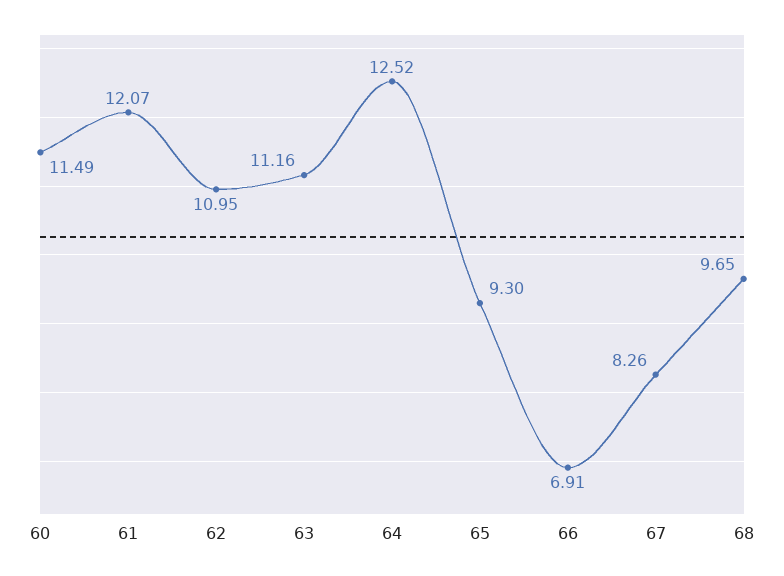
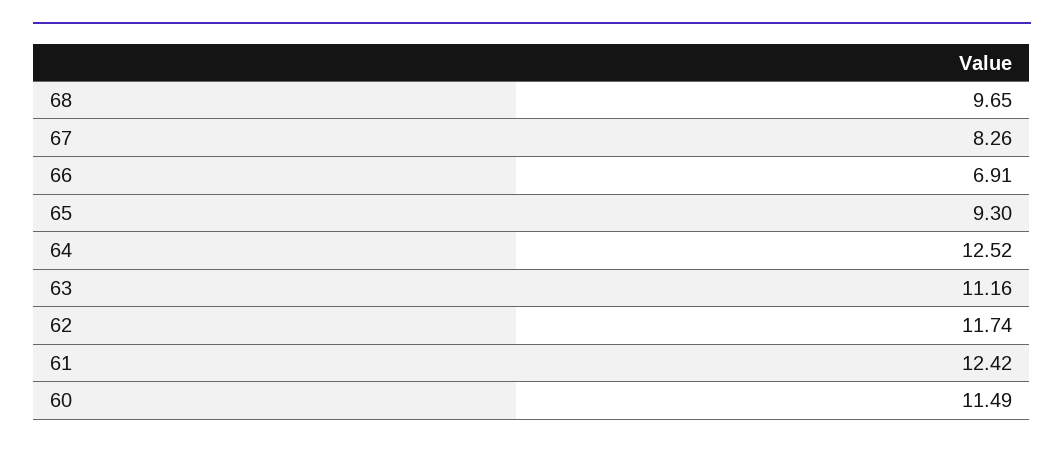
61: 12.07 -> 12.42
62: 10.95 -> 11.74

